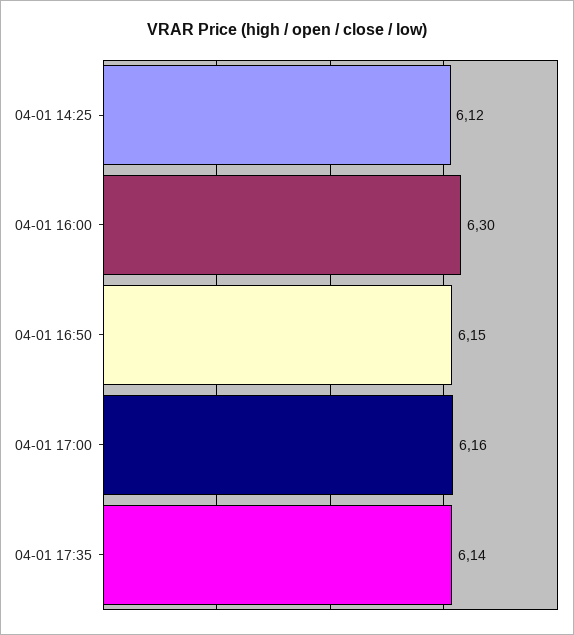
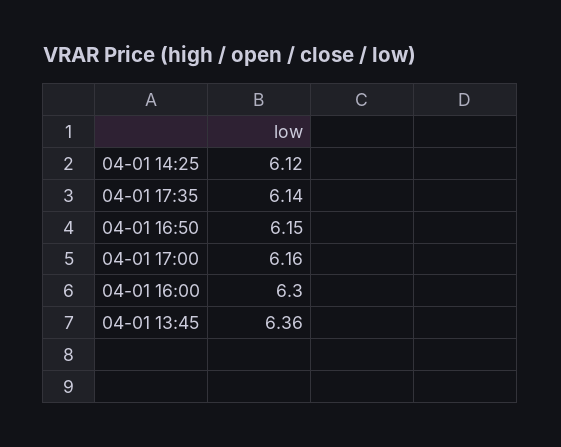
04-01 13:45: none -> 6.36

